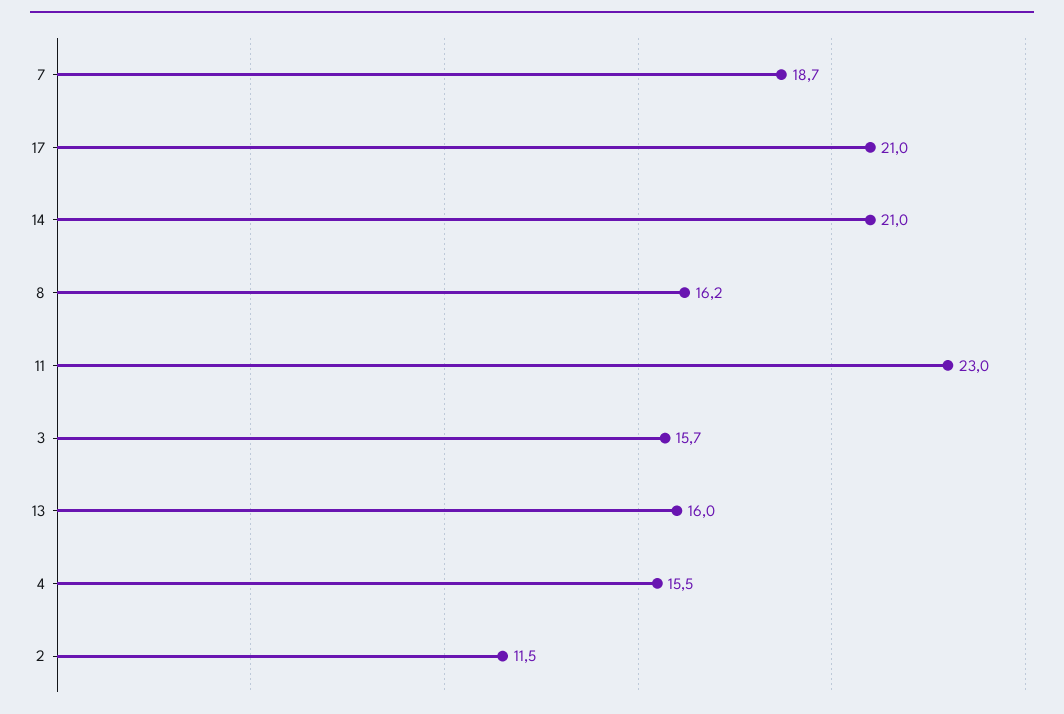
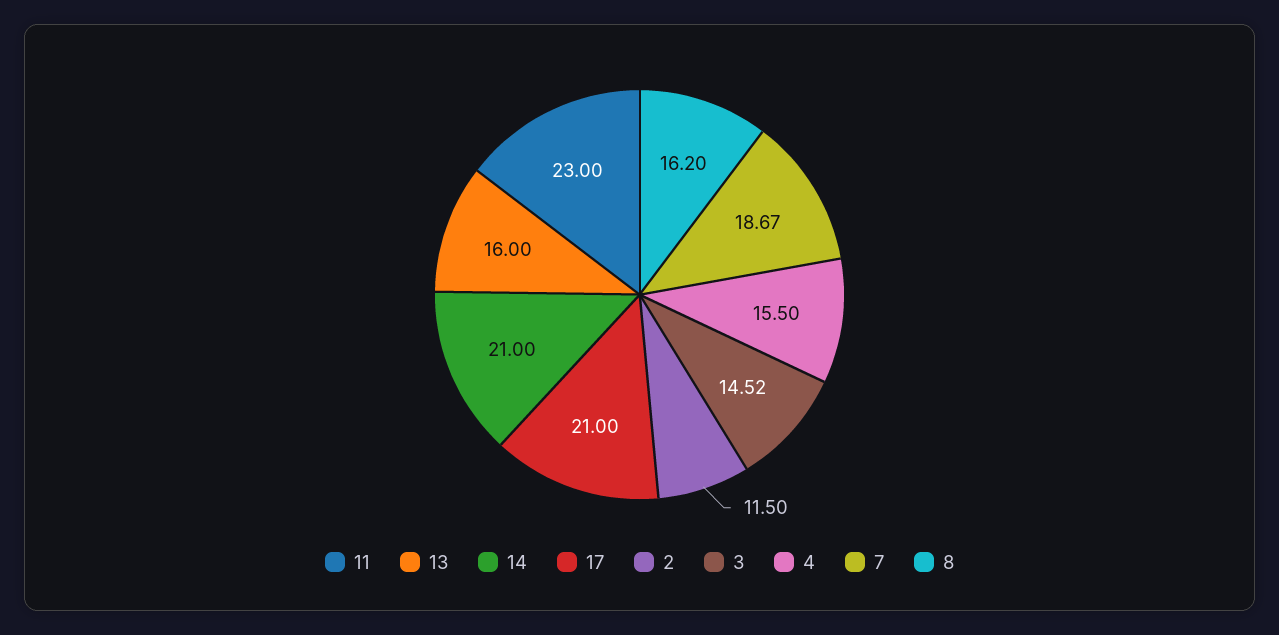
3: 15.7 -> 14.52

